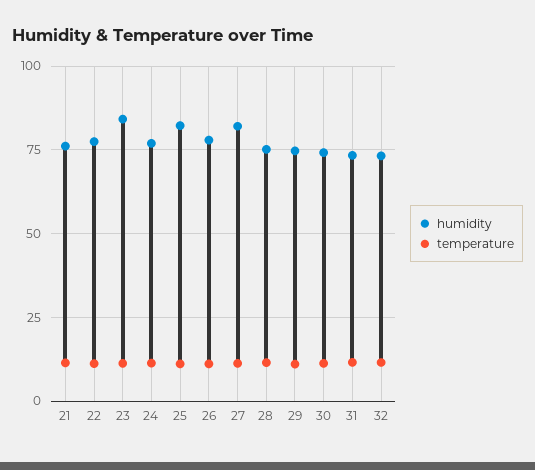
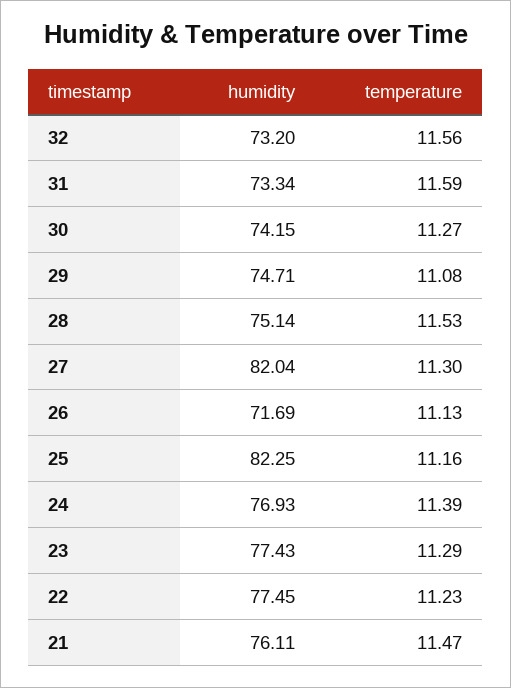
humidity, 23: 85 -> 77.43
humidity, 26: 77.5 -> 71.69

